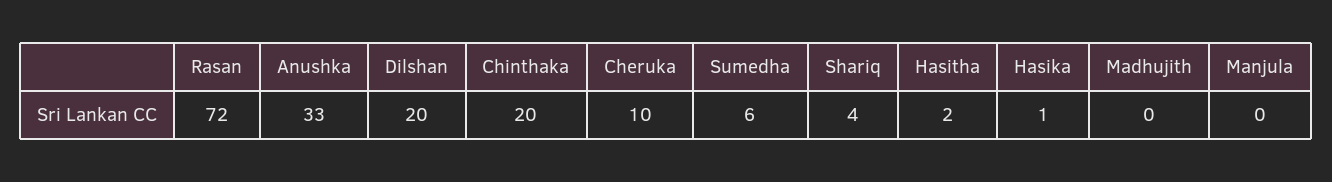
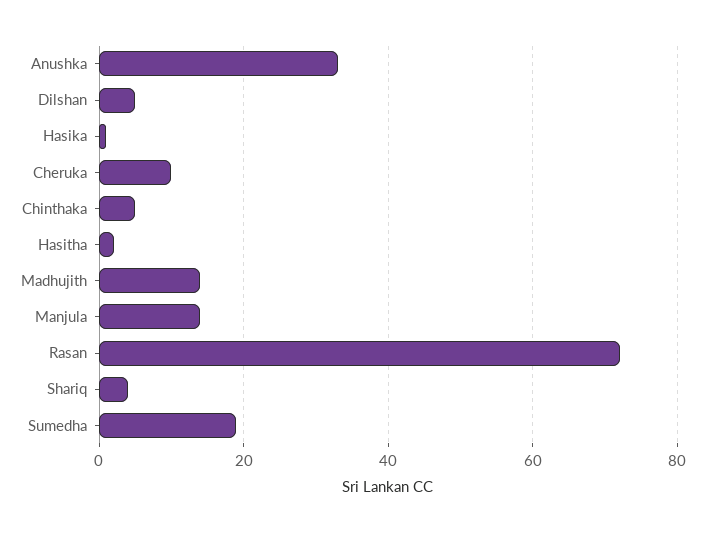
Dilshan: 20 -> 5
Chinthaka: 20 -> 5
Sumedha: 6 -> 20
Madhujith: 0 -> 15
Manjula: 0 -> 15

